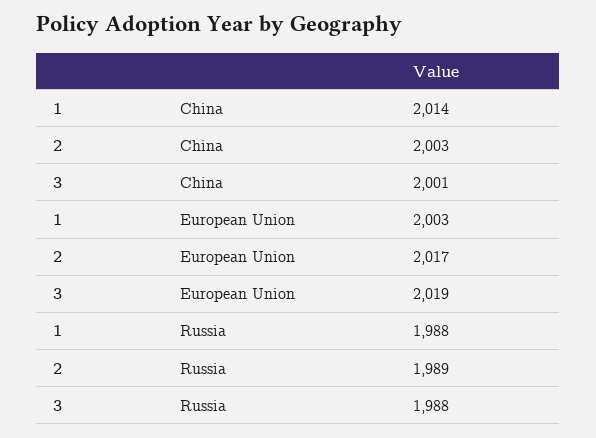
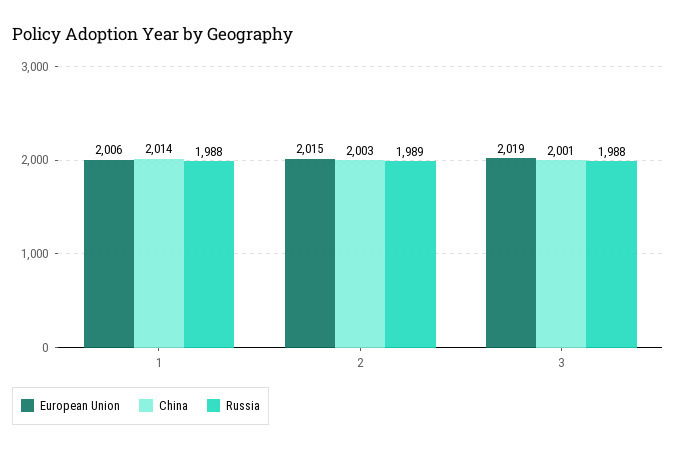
European Union, 1: 2003 -> 2006
European Union, 2: 2017 -> 2015

